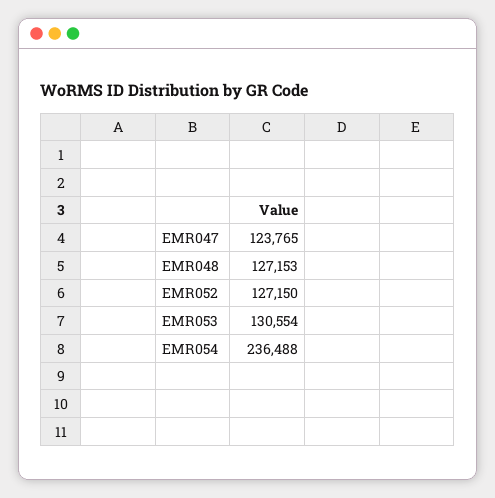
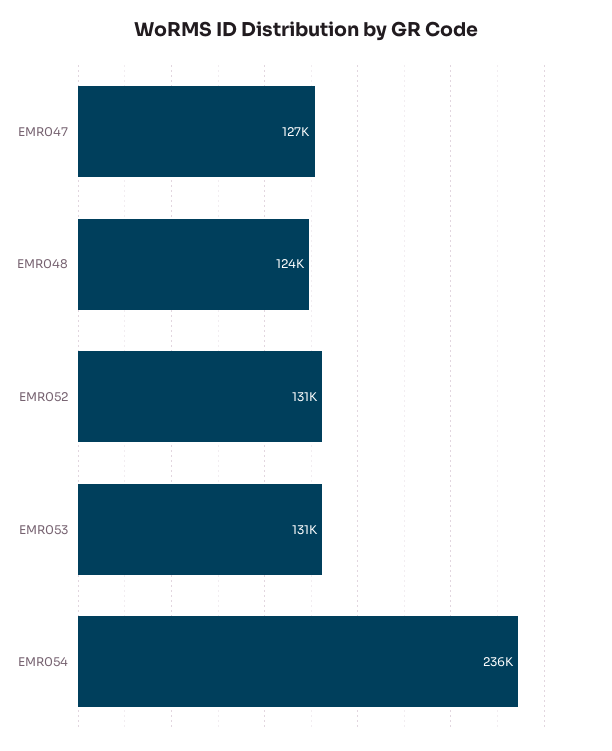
EMR047: 123765 -> 127000
EMR048: 127153 -> 124000
EMR052: 127150 -> 131000

